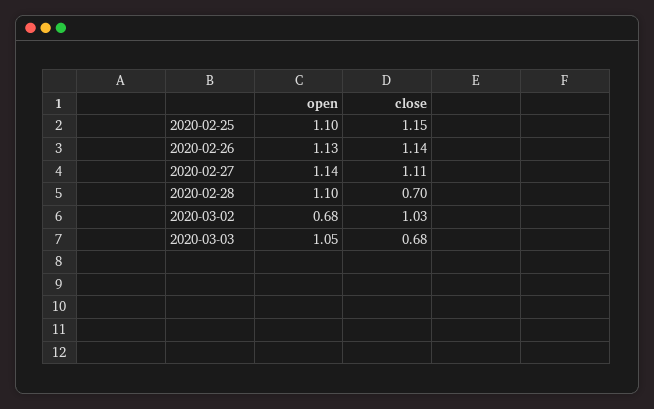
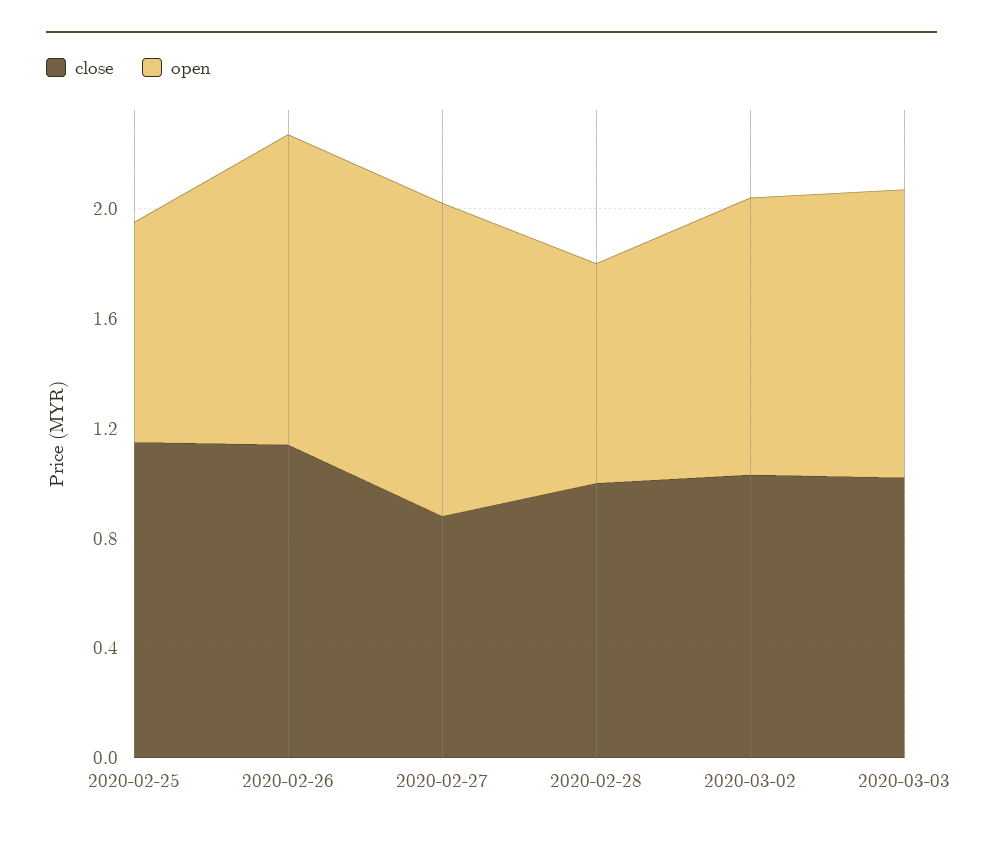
open, 2020-02-25: 1.1 -> 0.8
close, 2020-02-27: 1.11 -> 0.9
open, 2020-02-28: 1.1 -> 0.8
close, 2020-02-28: 0.7 -> 1
open, 2020-03-02: 0.68 -> 1
close, 2020-03-03: 0.68 -> 1

